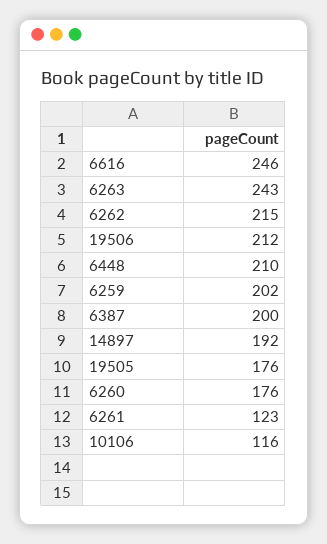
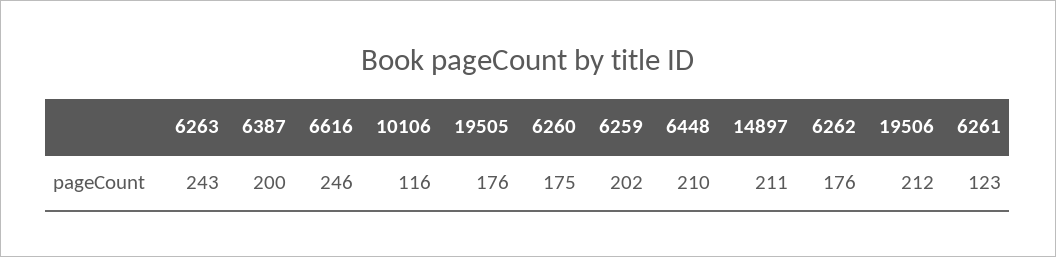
6262: 215 -> 176
14897: 192 -> 211
6260: 176 -> 175

